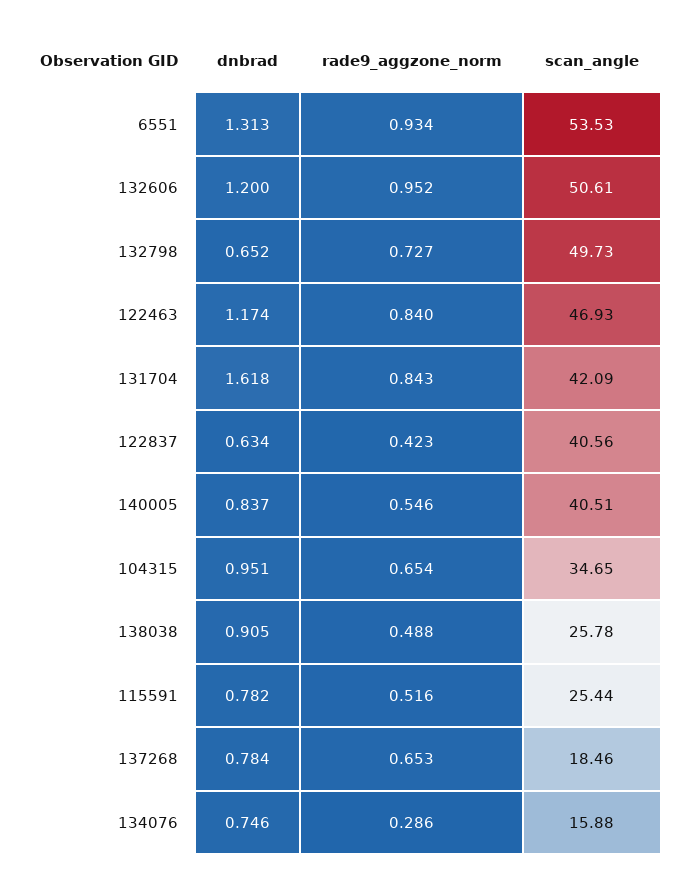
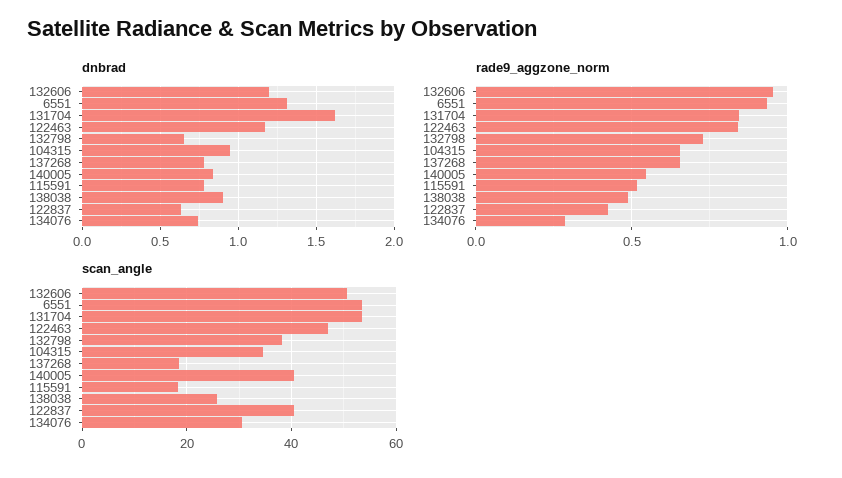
scan_angle, 132798: 49.73 -> 38
scan_angle, 131704: 42.09 -> 54
scan_angle, 115591: 25.44 -> 18
scan_angle, 134076: 15.88 -> 30

